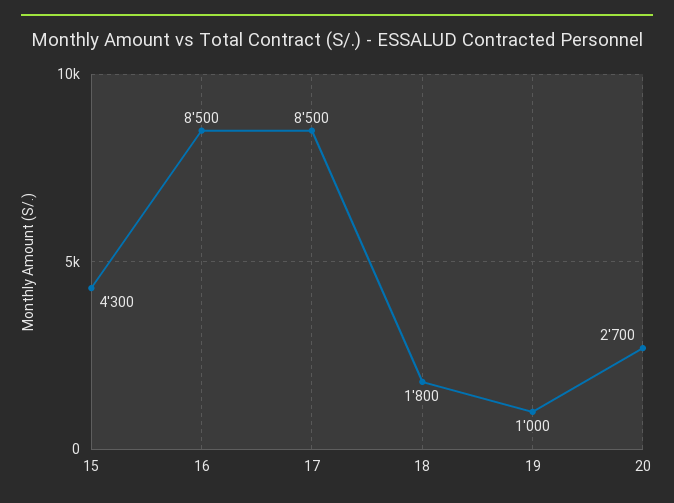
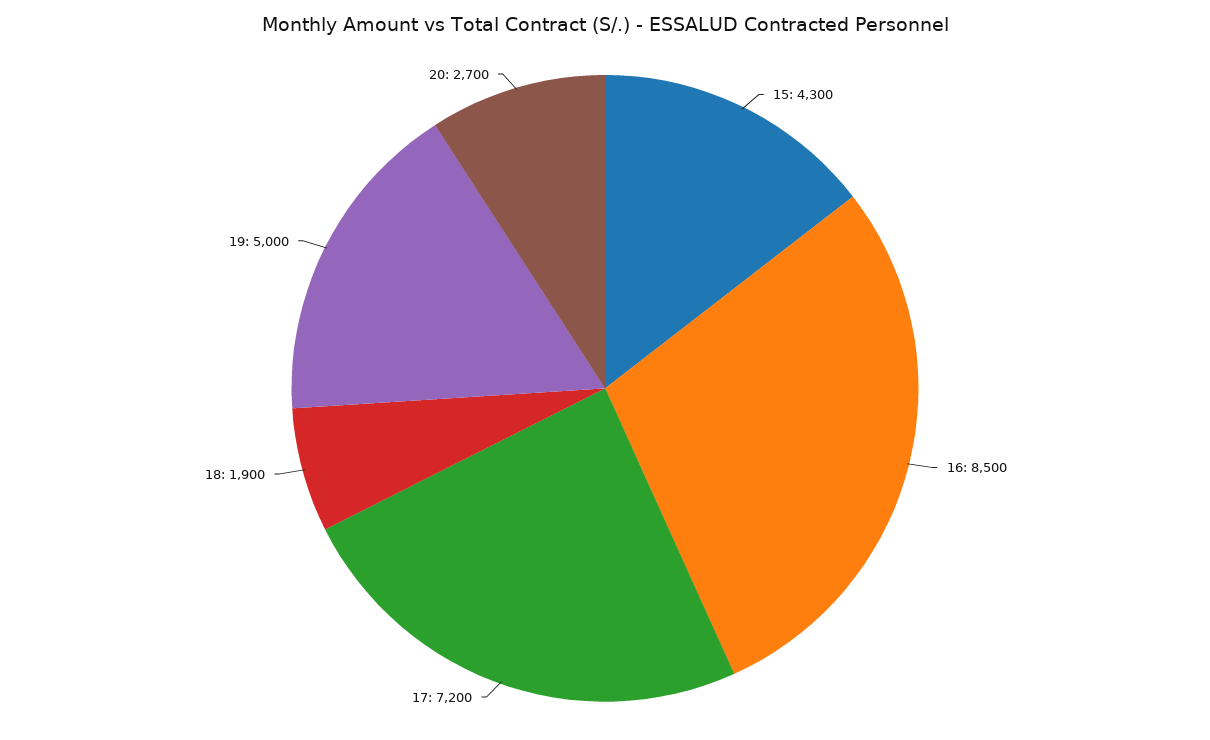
17: 8500 -> 7200
18: 1800 -> 1900
19: 1000 -> 5000

